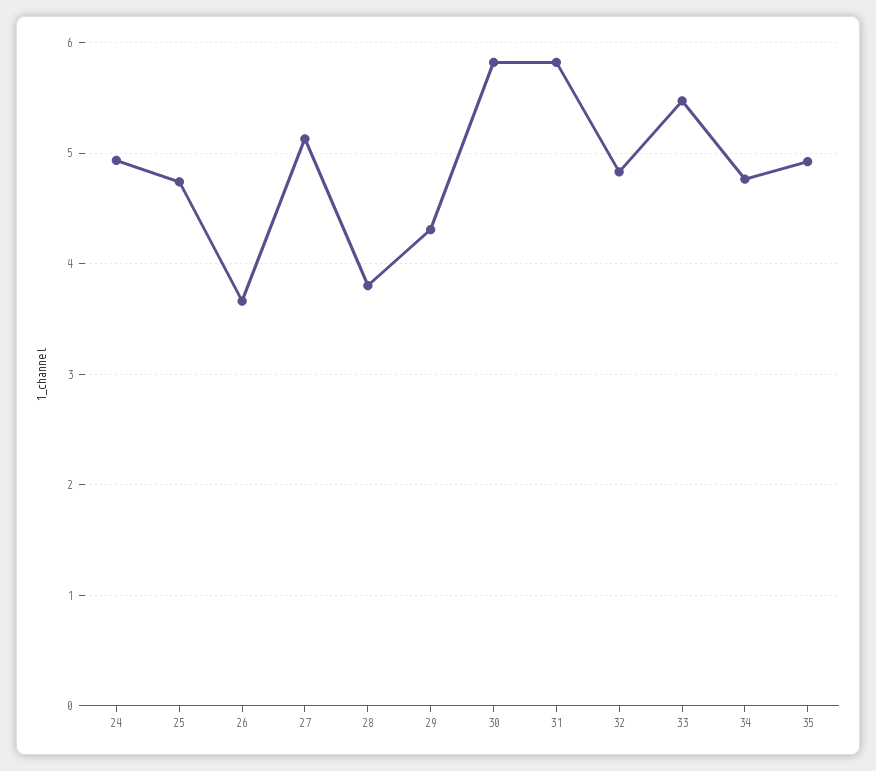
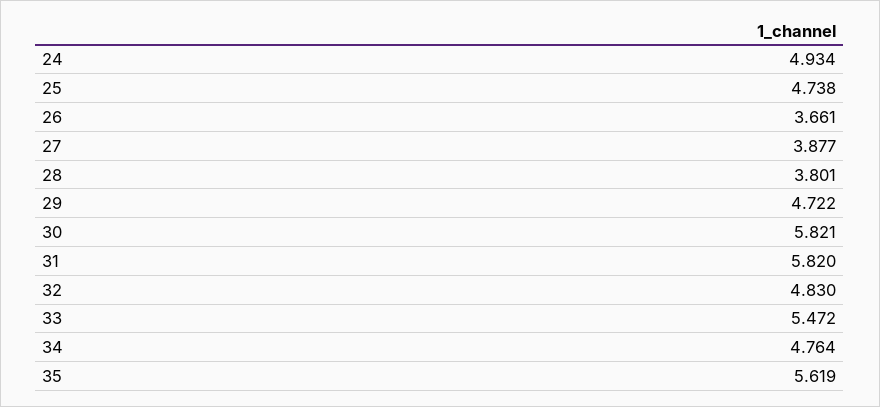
27: 5.1 -> 3.877
29: 4.3 -> 4.722
35: 4.9 -> 5.619

